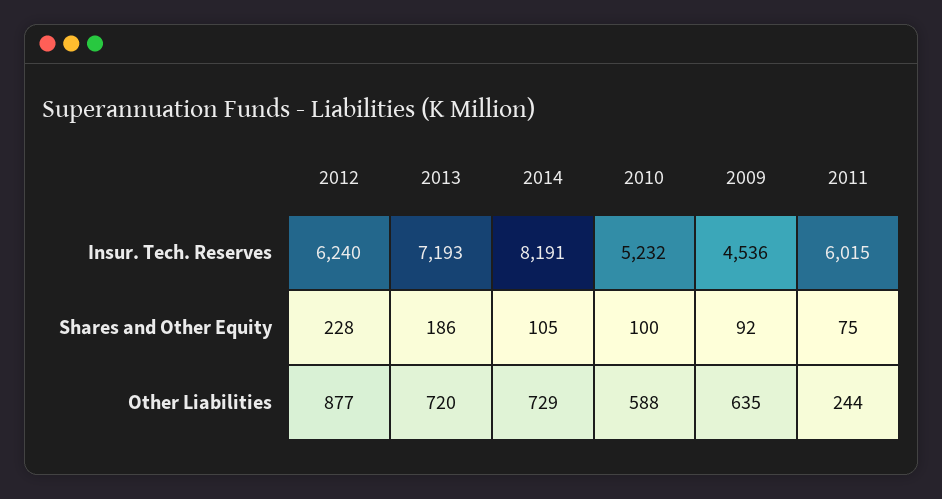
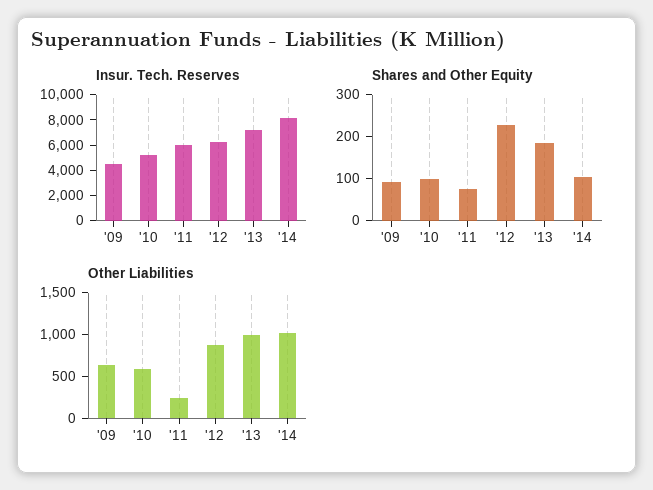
Other Liabilities, 2013: 720 -> 1000
Other Liabilities, 2014: 729 -> 1000

